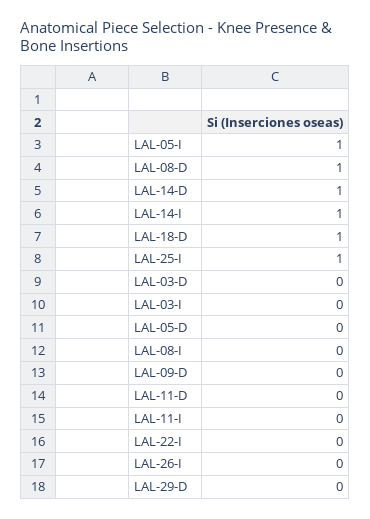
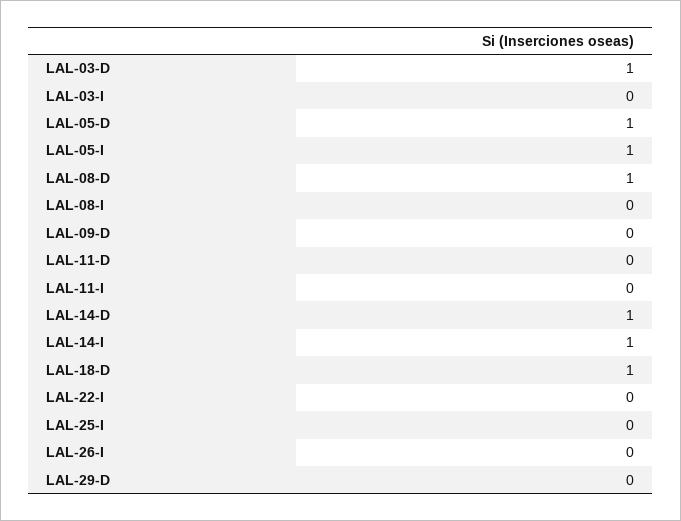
LAL-25-I: 1 -> 0
LAL-03-D: 0 -> 1
LAL-05-D: 0 -> 1

